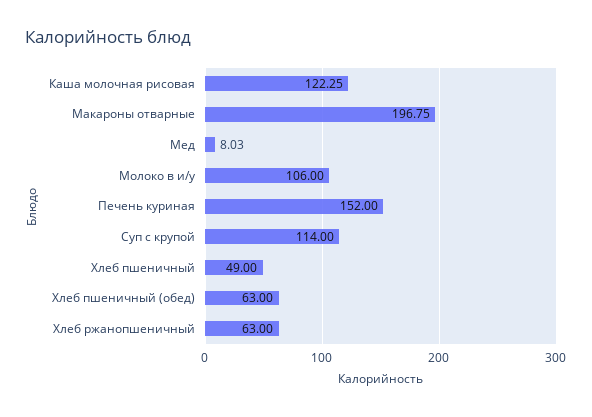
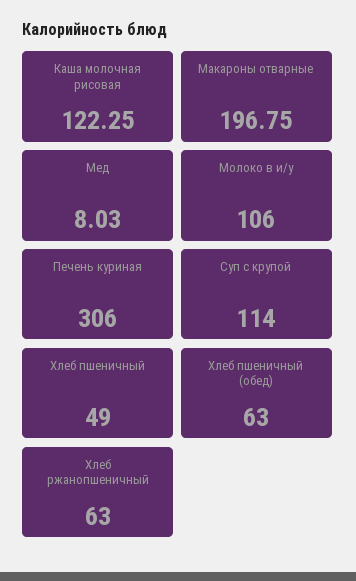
Печень куриная: 152 -> 306

